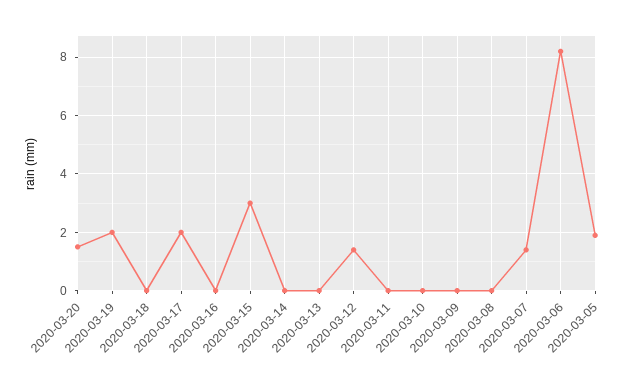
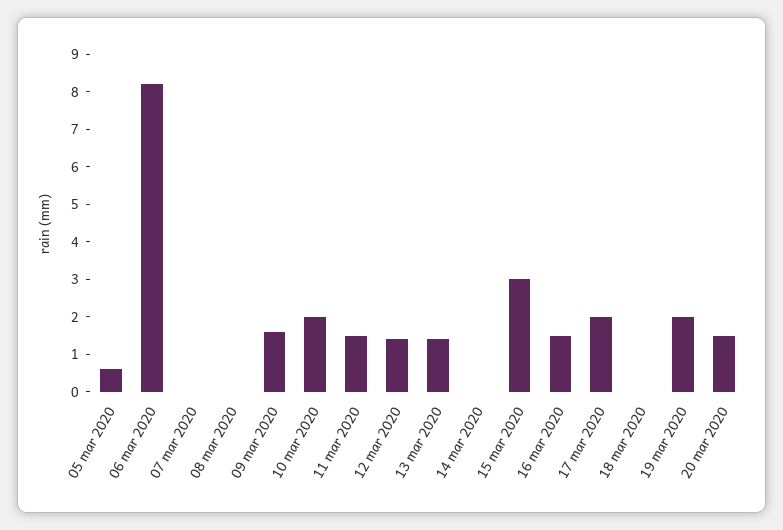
2020-03-16: 0 -> 1.5
2020-03-13: 0 -> 1.5
2020-03-11: 0 -> 1.5
2020-03-10: 0 -> 2
2020-03-09: 0 -> 1.5
2020-03-07: 1.5 -> 0
2020-03-05: 2 -> 0.5

